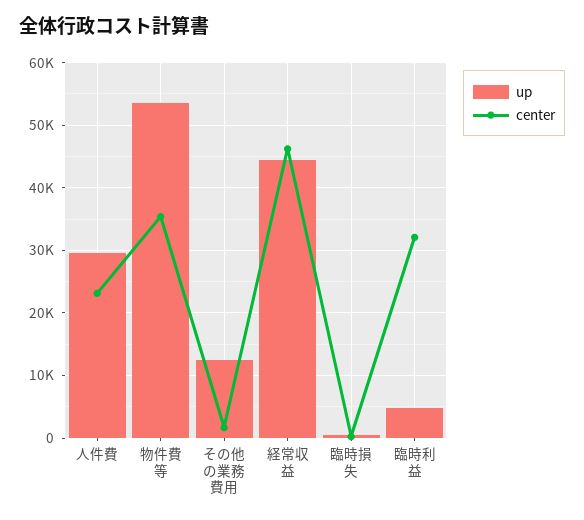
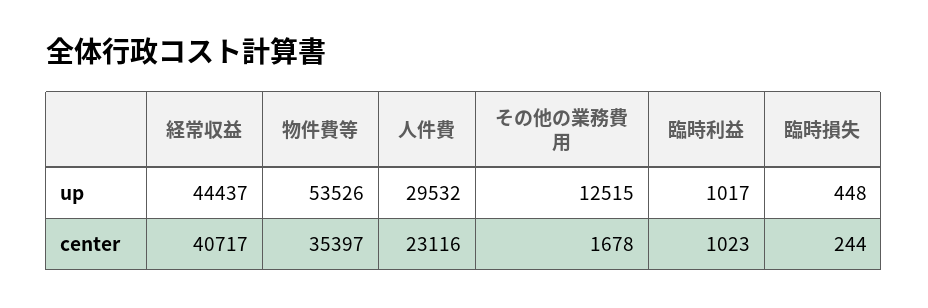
center, 経常収益: 46000 -> 40717
up, 臨時利益: 5000 -> 1017
center, 臨時利益: 32000 -> 1023

